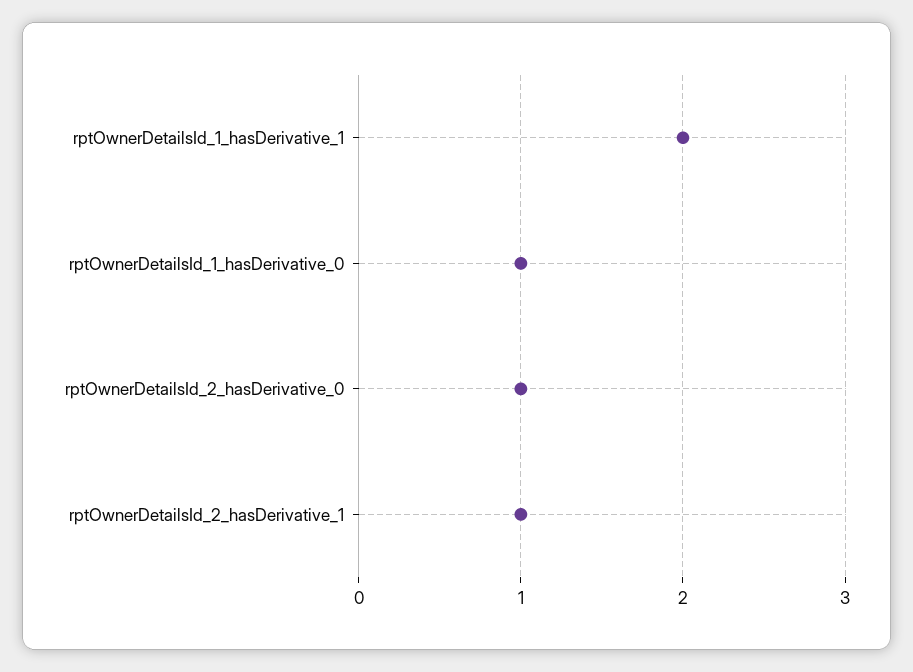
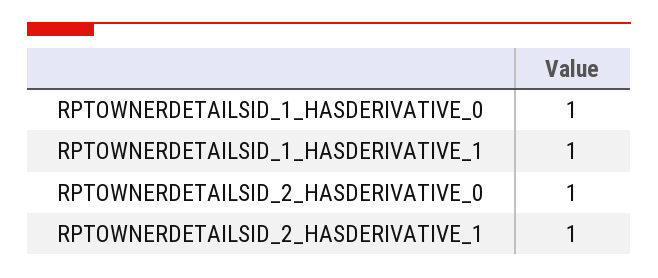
rptOwnerDetailsId_1_hasDerivative_1: 2 -> 1

